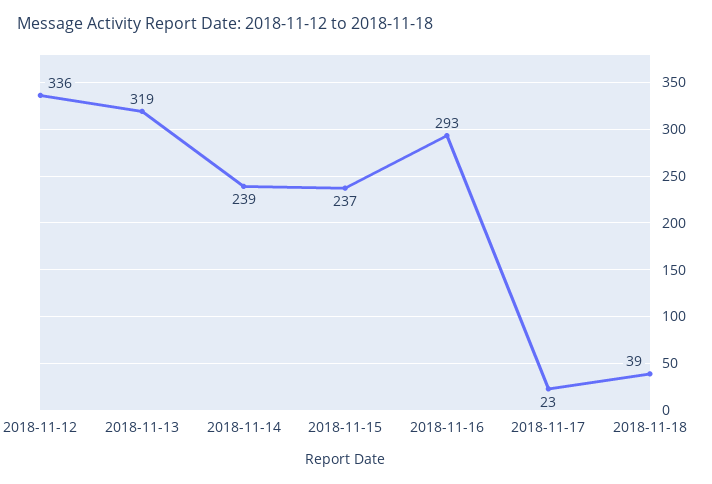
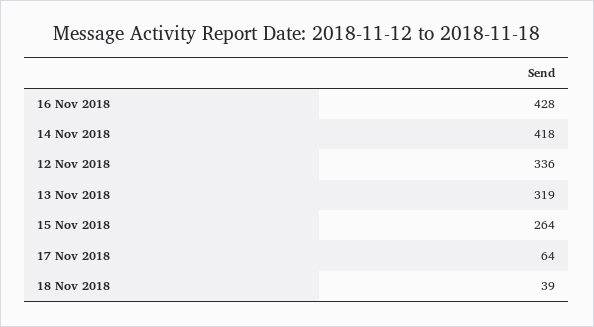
2018-11-14: 239 -> 418
2018-11-15: 237 -> 264
2018-11-16: 293 -> 428
2018-11-17: 23 -> 64

